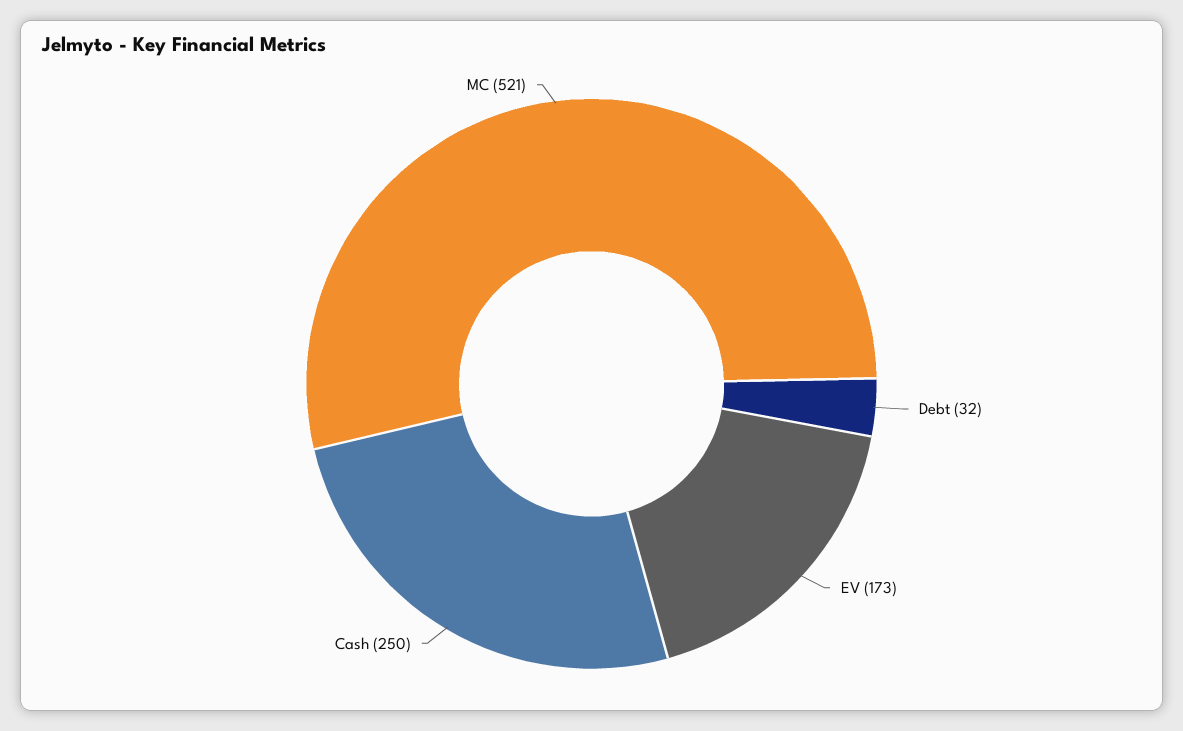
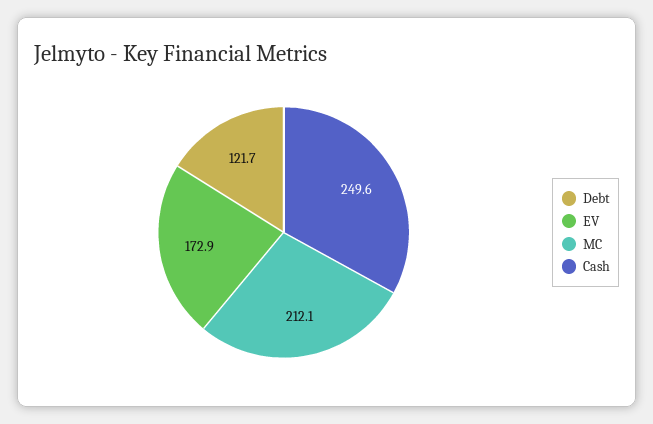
Debt: 32 -> 121.7
MC: 521 -> 212.1

